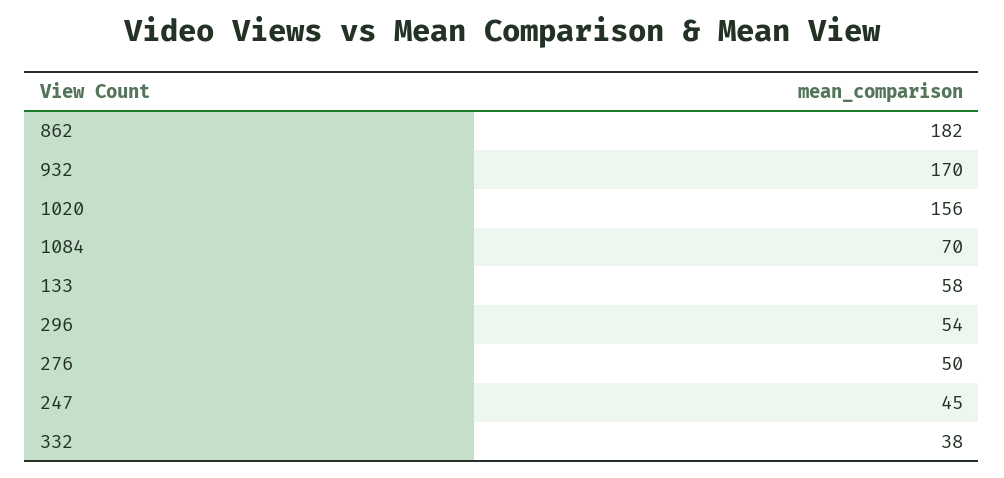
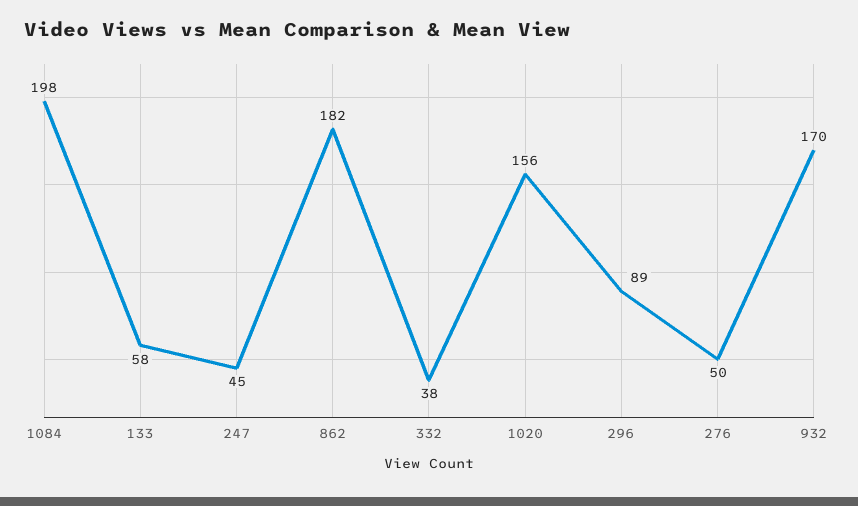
1084: 70 -> 198
296: 54 -> 89

